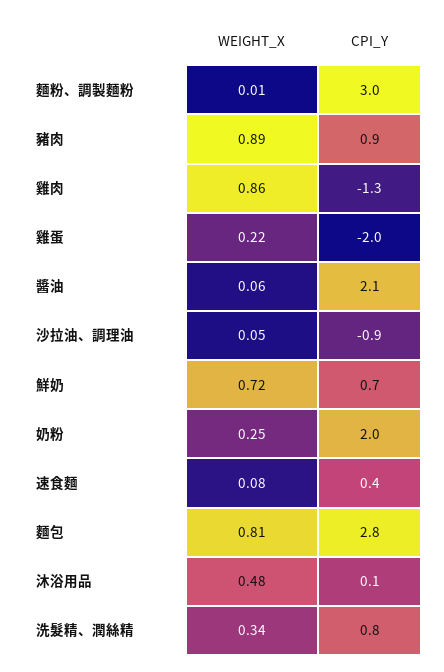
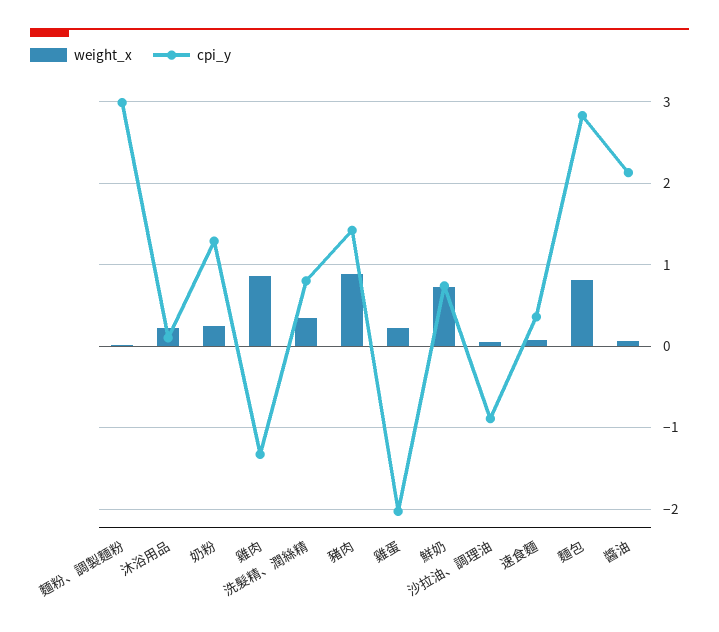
CPI_Y, 豬肉: 0.9 -> 1.4
CPI_Y, 奶粉: 2 -> 1.3
WEIGHT_X, 沐浴用品: 0.48 -> 0.2

